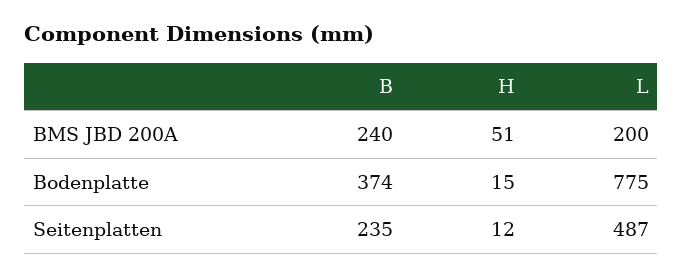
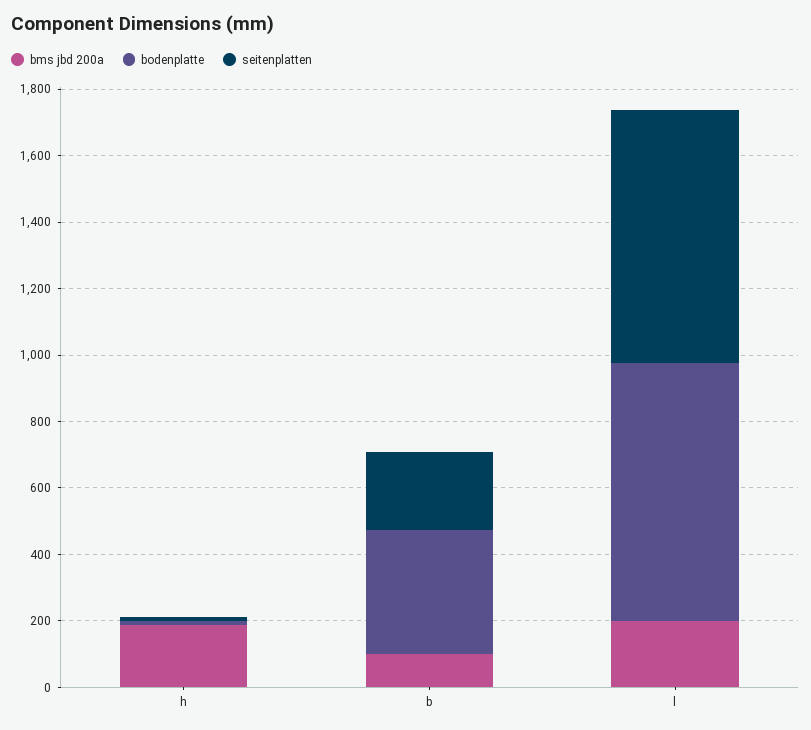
BMS JBD 200A, B: 240 -> 100
BMS JBD 200A, H: 51 -> 200
Seitenplatten, L: 487 -> 750

